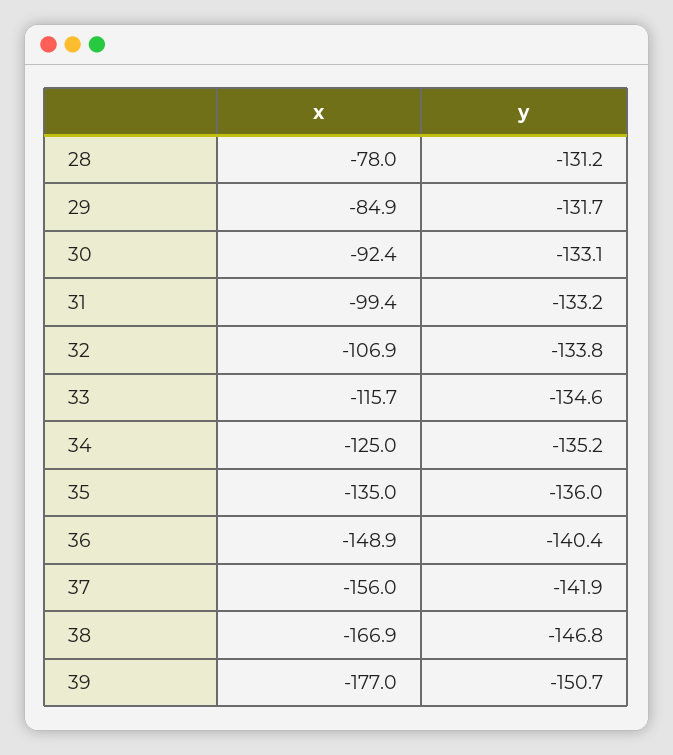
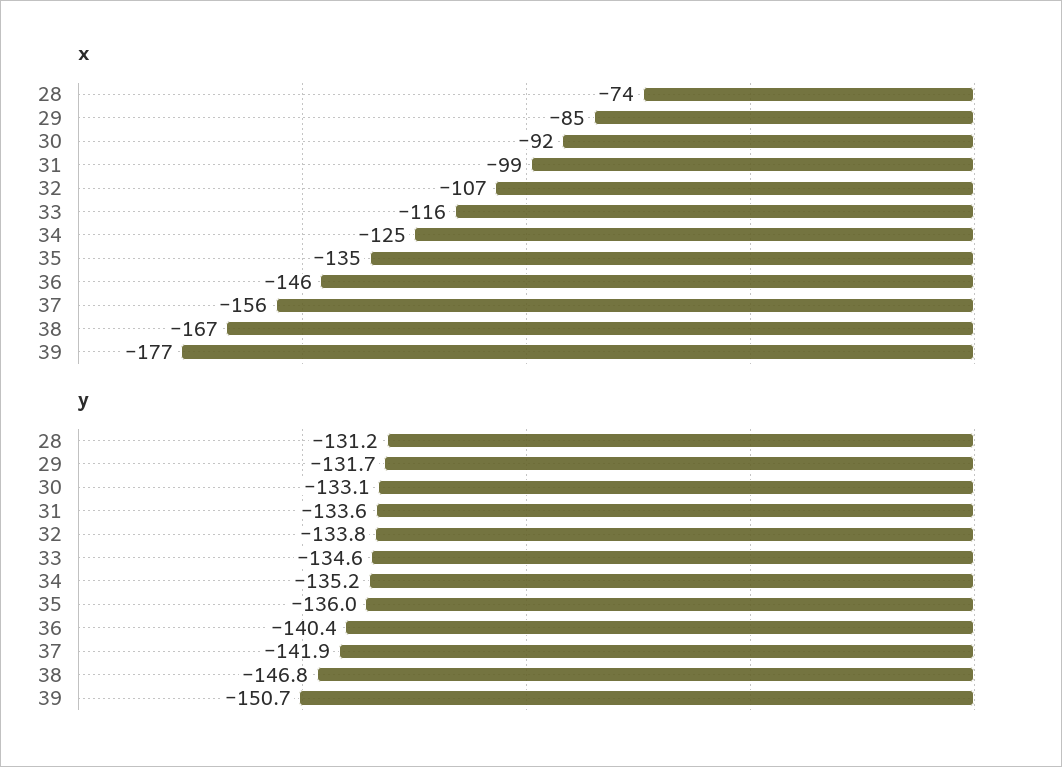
x, 28: -78 -> -74
y, 31: -133.2 -> -133.6
x, 36: -148.9 -> -146

